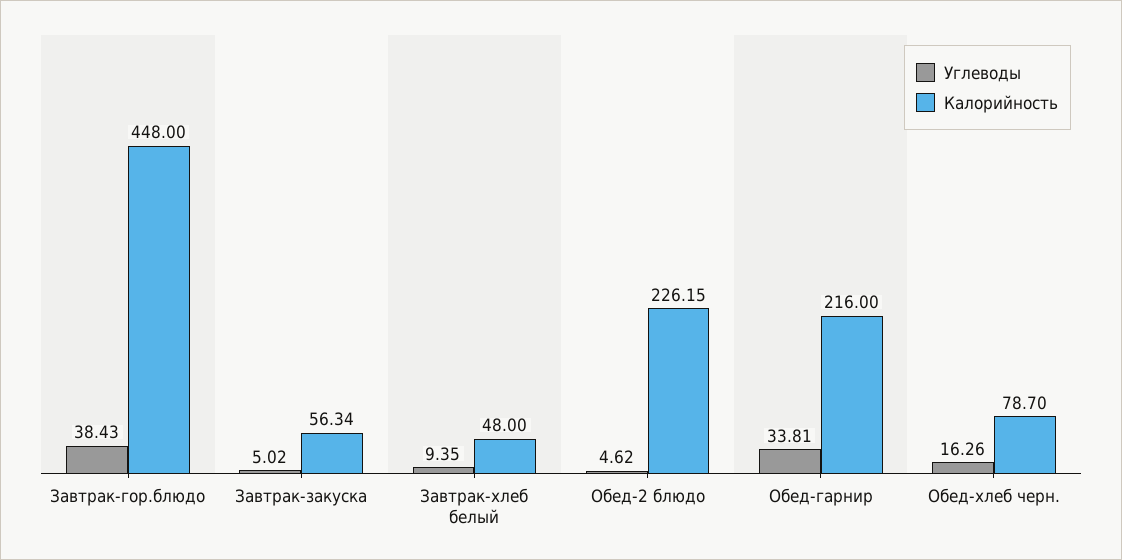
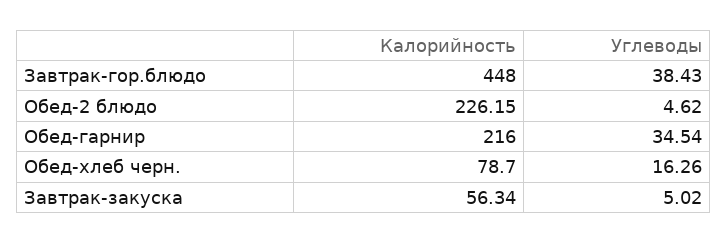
Углеводы, Завтрак-хлеб белый: 9.35 -> none
Калорийность, Завтрак-хлеб белый: 48 -> none
Углеводы, Обед-гарнир: 33.81 -> 34.54

